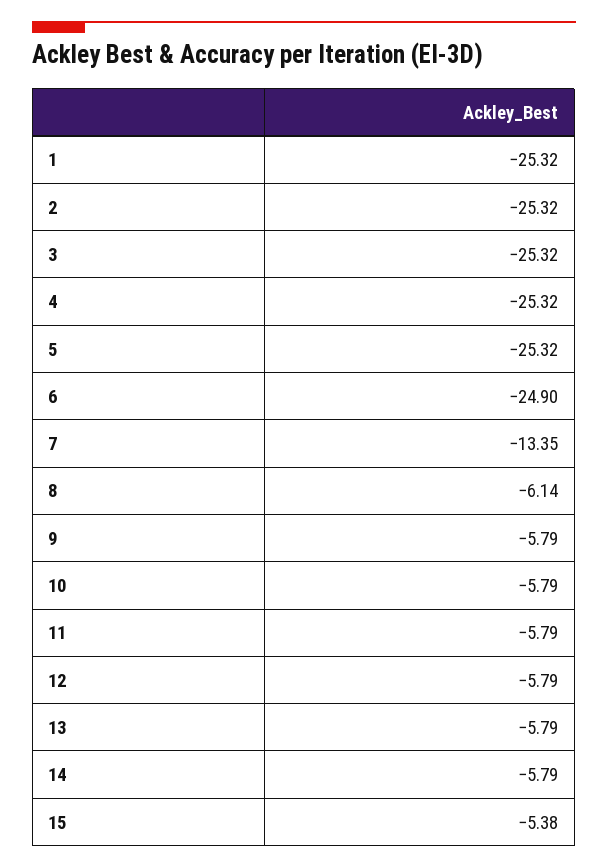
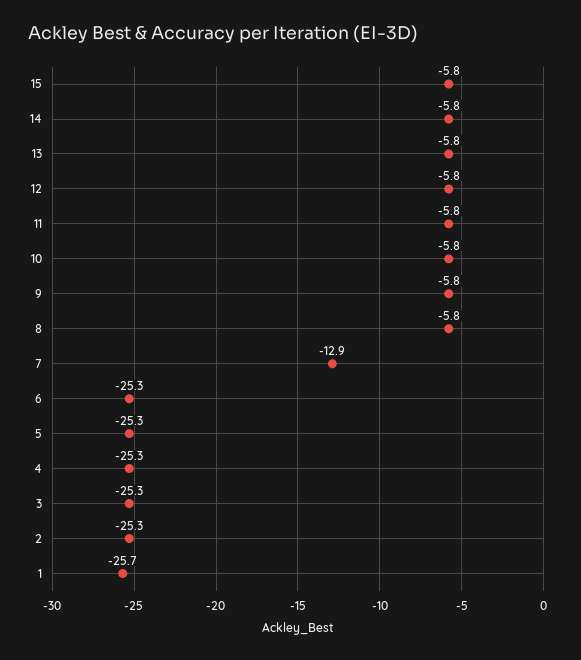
1: -25.32 -> -25.7
6: -24.9 -> -25.3
7: -13.35 -> -12.9
8: -6.14 -> -5.8
15: -5.38 -> -5.8

